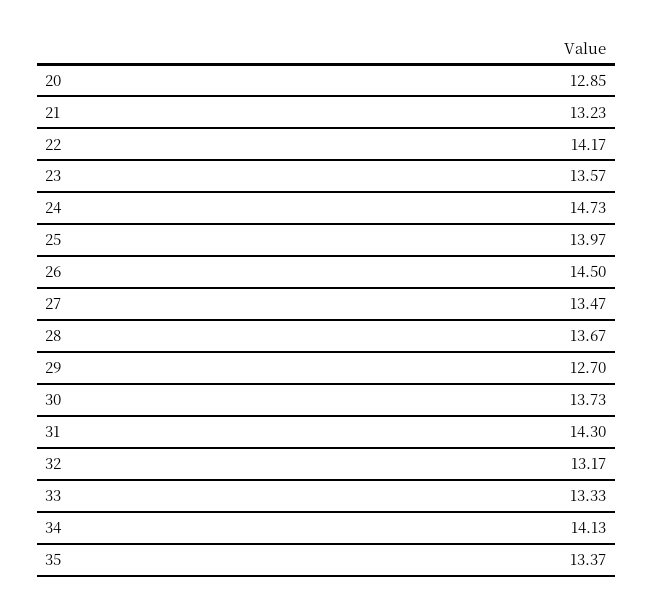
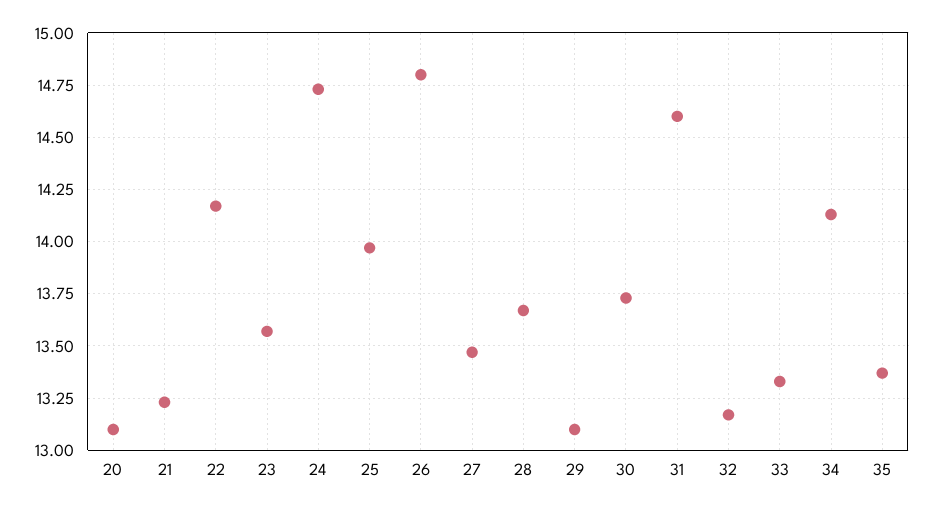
20: 12.85 -> 13.1
26: 14.5 -> 14.8
29: 12.7 -> 13.1
31: 14.3 -> 14.6

